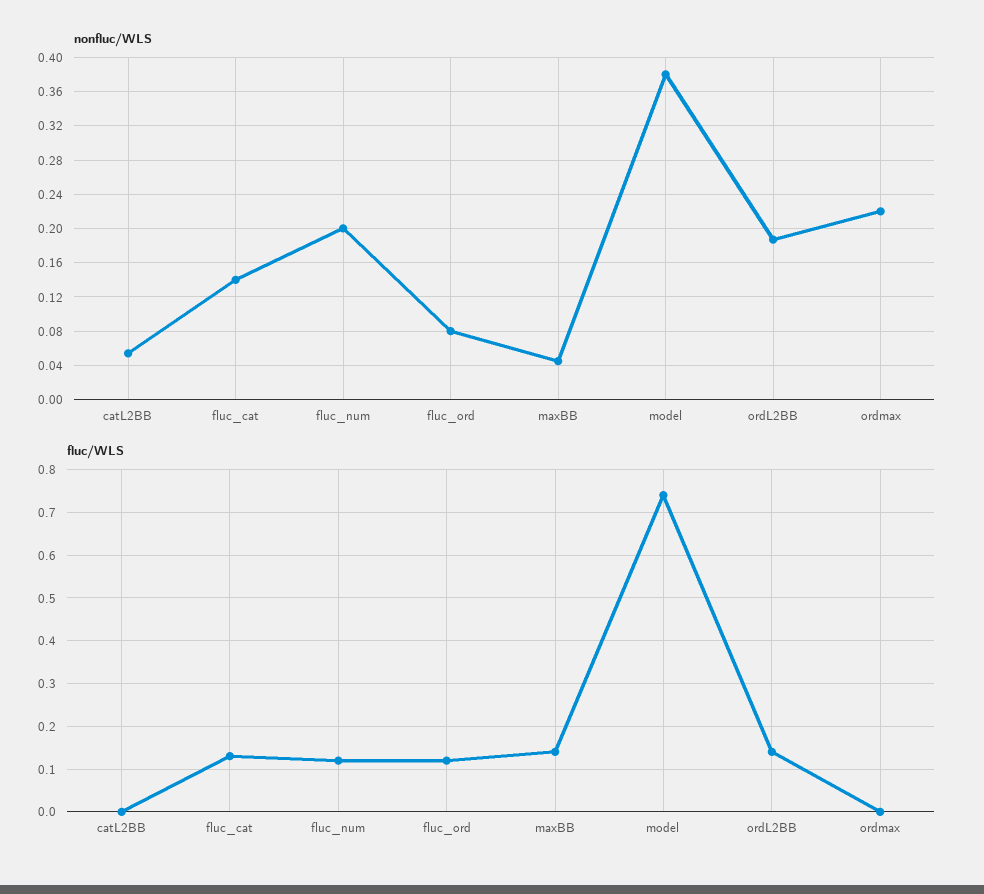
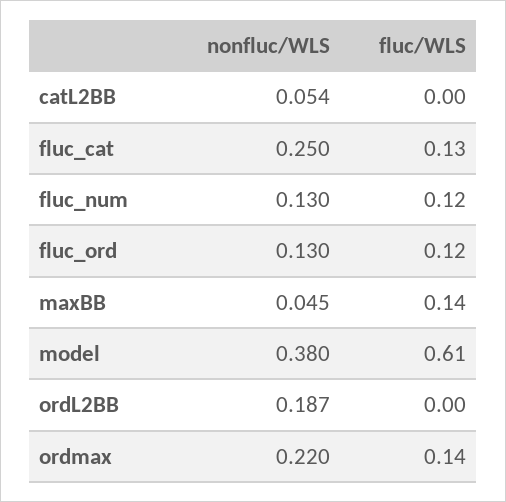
nonfluc/WLS, fluc_cat: 0.14 -> 0.25
nonfluc/WLS, fluc_num: 0.2 -> 0.13
nonfluc/WLS, fluc_ord: 0.08 -> 0.13
fluc/WLS, model: 0.75 -> 0.61
fluc/WLS, ordL2BB: 0.15 -> 0
fluc/WLS, ordmax: 0 -> 0.14

